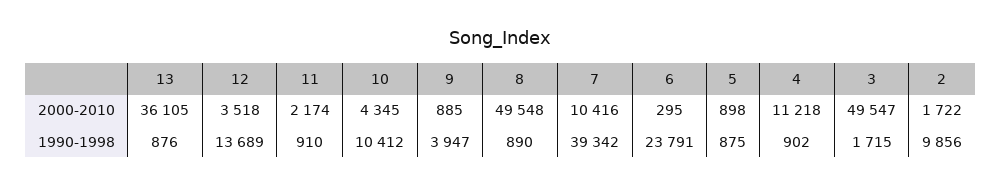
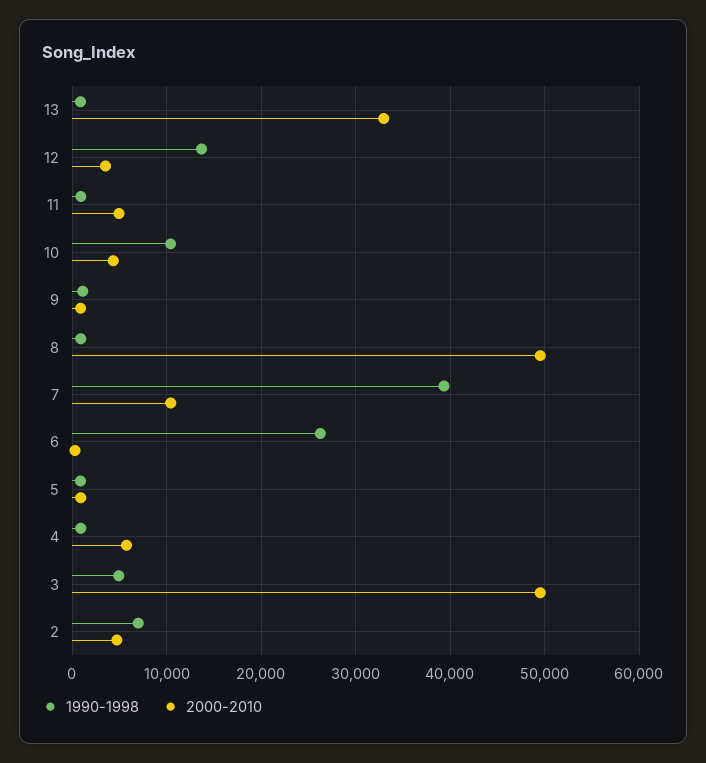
2000-2010, 13: 36105 -> 33000
2000-2010, 11: 2174 -> 5000
2000-2010, 4: 11218 -> 6000
2000-2010, 2: 1722 -> 5000
1990-1998, 9: 3947 -> 1000
1990-1998, 6: 23791 -> 26000
1990-1998, 3: 1715 -> 5000
1990-1998, 2: 9856 -> 7000

